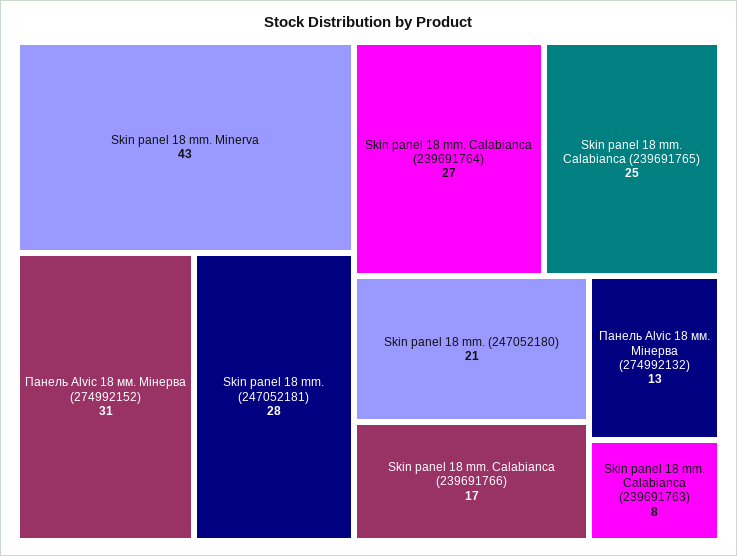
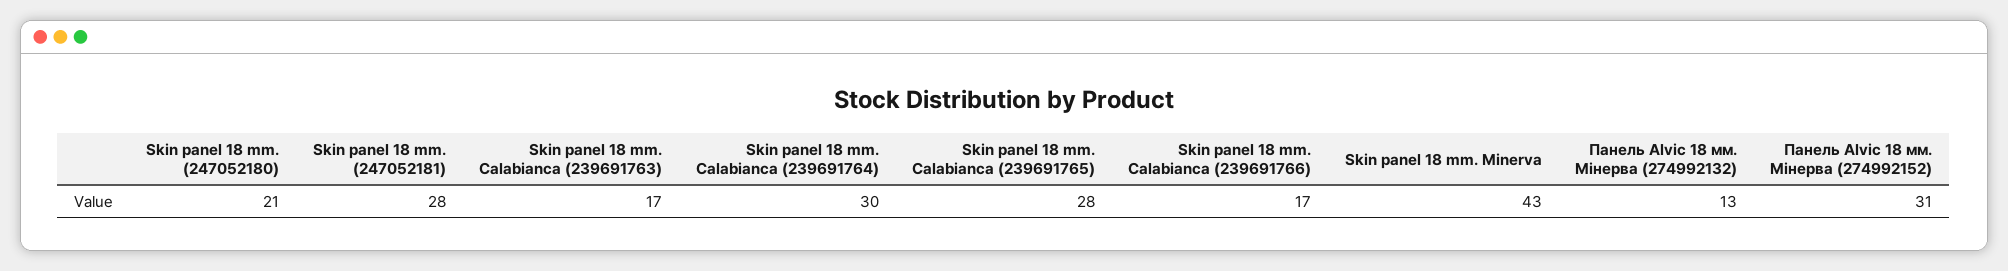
Skin panel 18 mm. Calabianca (239691764): 27 -> 30
Skin panel 18 mm. Calabianca (239691765): 25 -> 28
Skin panel 18 mm. Calabianca (239691763): 8 -> 17

